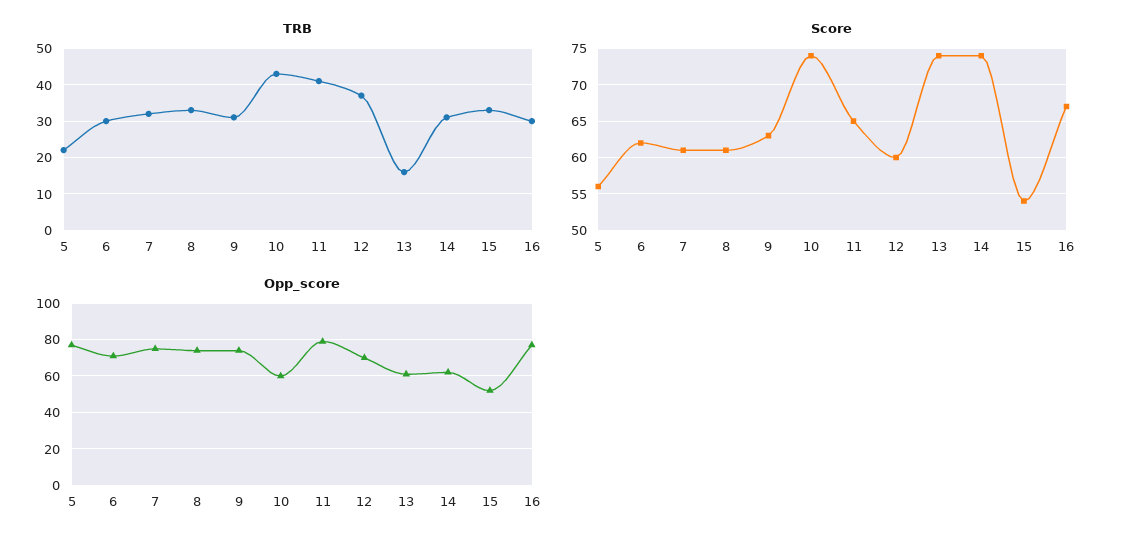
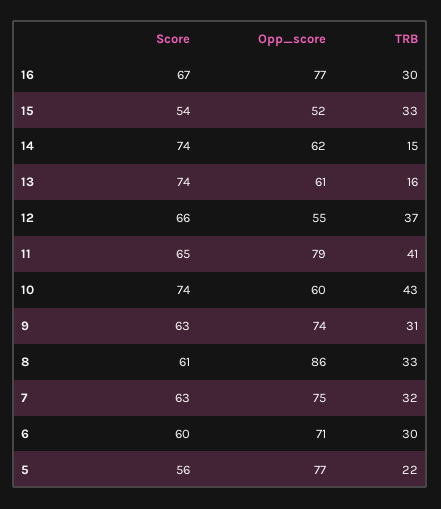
TRB, 14: 30 -> 15
Score, 6: 62 -> 60
Score, 7: 61 -> 63
Score, 12: 60 -> 66
Opp_score, 8: 75 -> 86
Opp_score, 12: 70 -> 55

